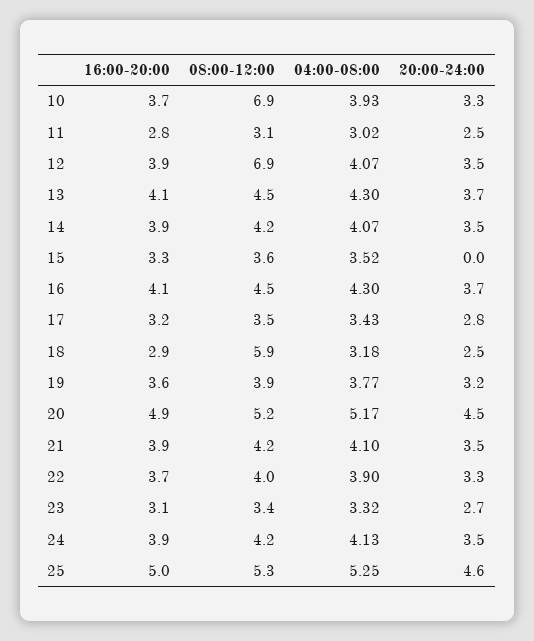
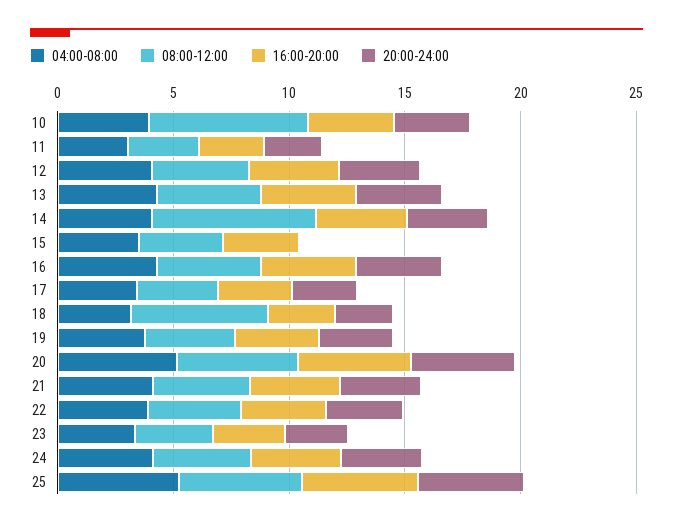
08:00-12:00, 12: 6.9 -> 4
08:00-12:00, 14: 4.2 -> 7

